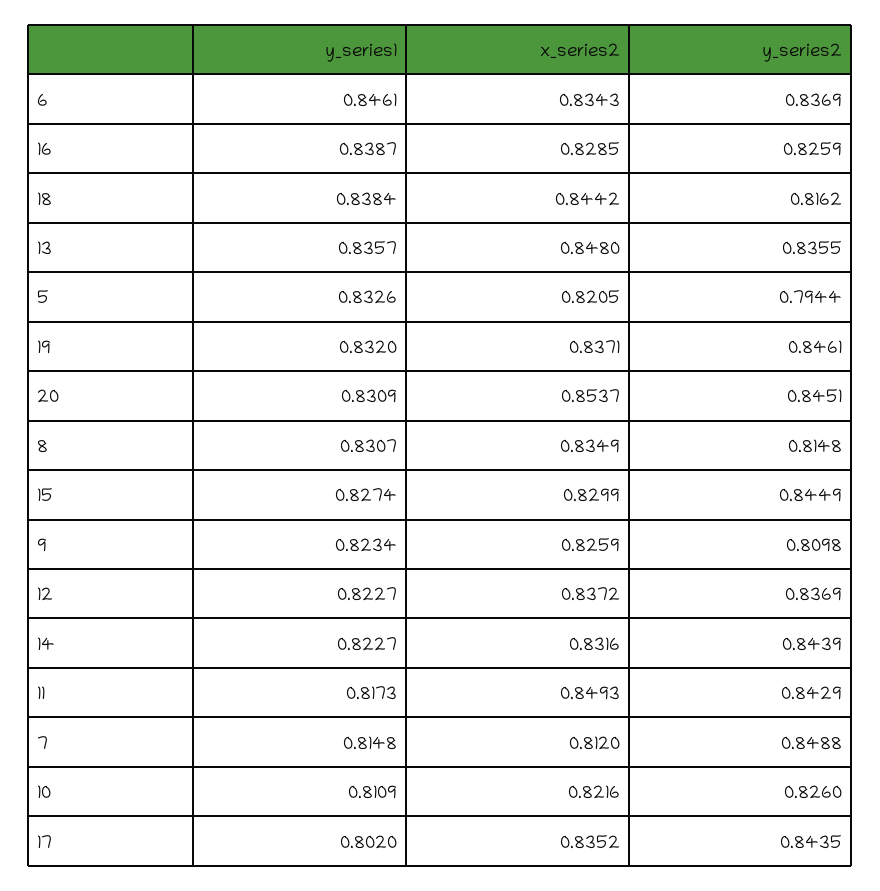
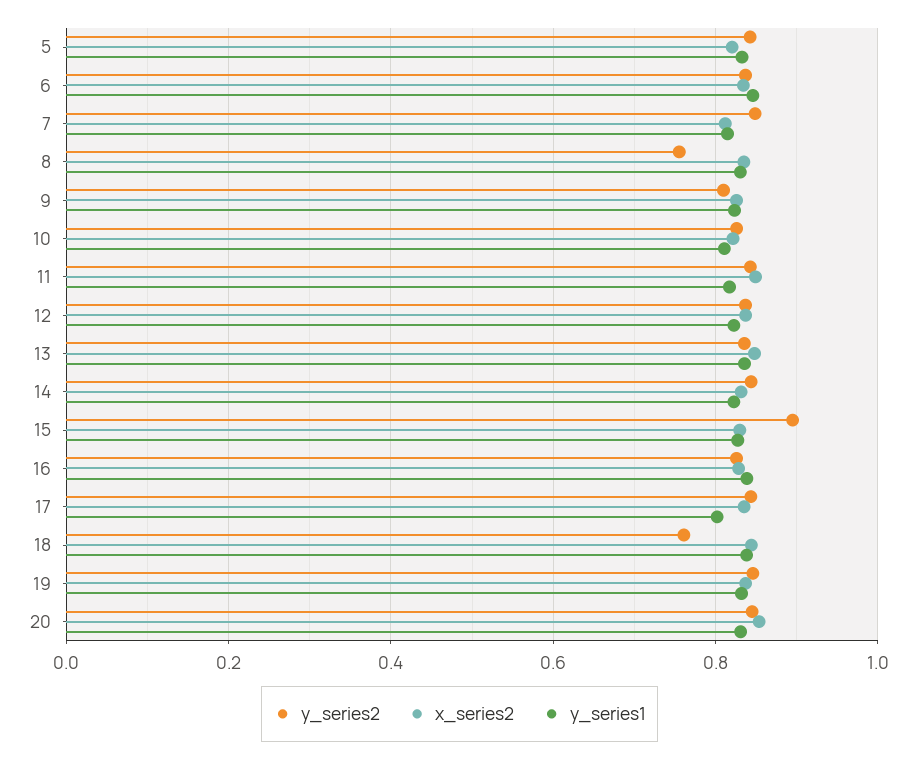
y_series2, 18: 0.8162 -> 0.76
y_series2, 5: 0.7944 -> 0.84
y_series2, 8: 0.8148 -> 0.76
y_series2, 15: 0.8449 -> 0.9

